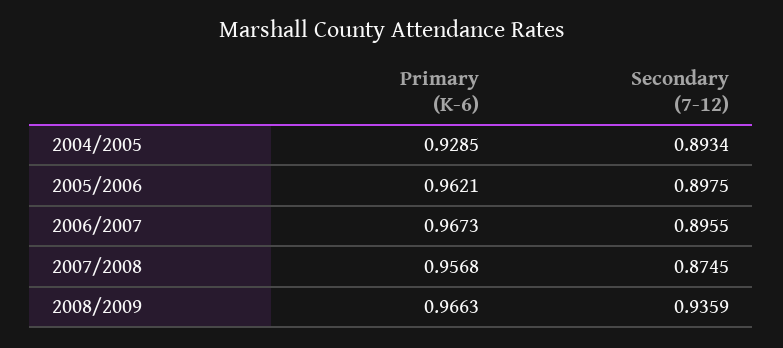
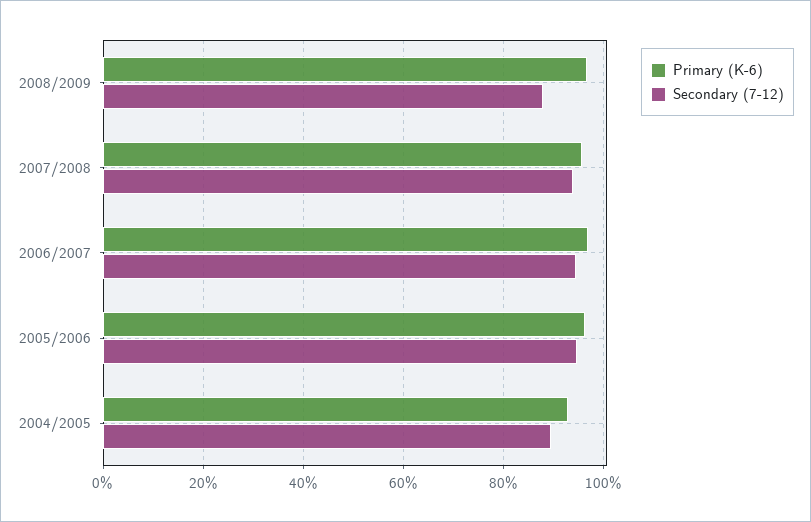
Secondary (7-12), 2005/2006: 0.8975 -> 0.94
Secondary (7-12), 2006/2007: 0.8955 -> 0.94
Secondary (7-12), 2007/2008: 0.8745 -> 0.94
Secondary (7-12), 2008/2009: 0.9359 -> 0.88

